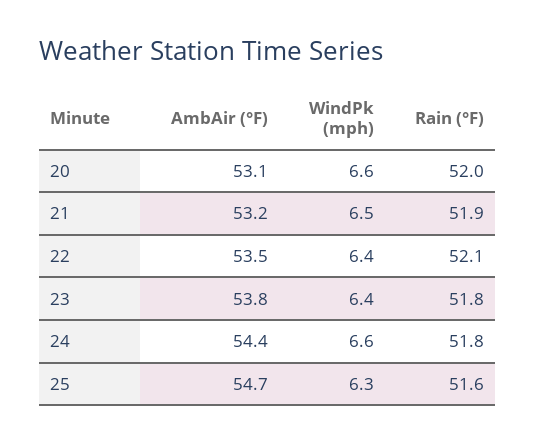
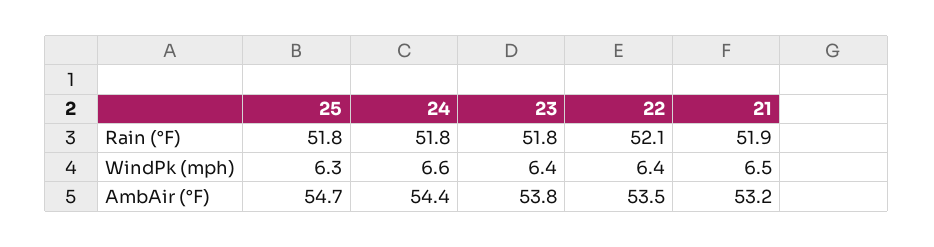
AmbAir (°F), 20: 53.1 -> none
WindPk (mph), 20: 6.6 -> none
Rain (°F), 20: 52 -> none
Rain (°F), 25: 51.6 -> 51.8

